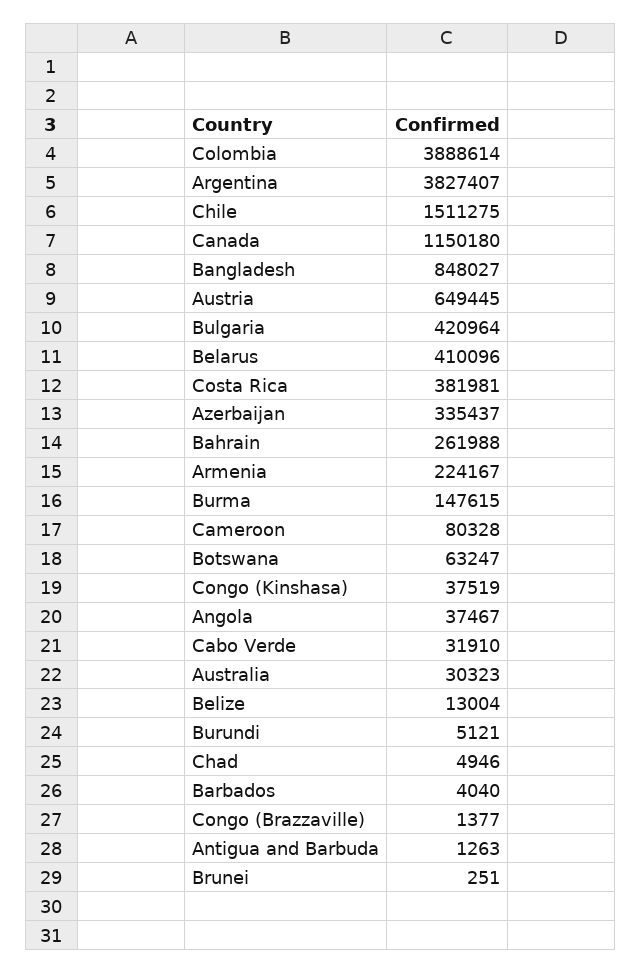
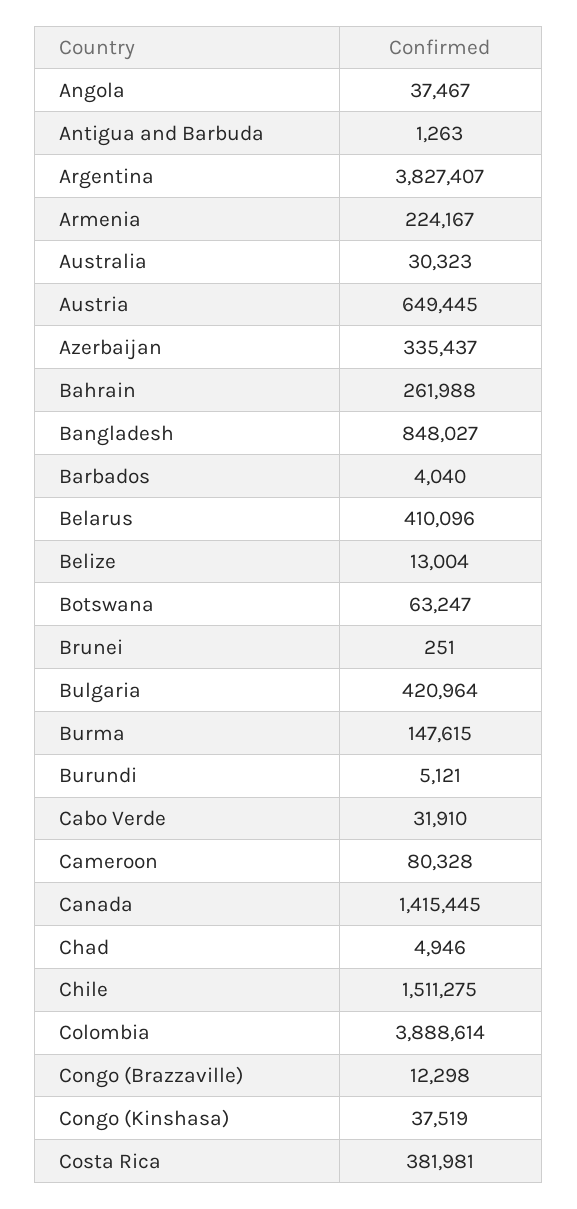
Canada: 1150180 -> 1415445
Congo (Brazzaville): 1377 -> 12298

